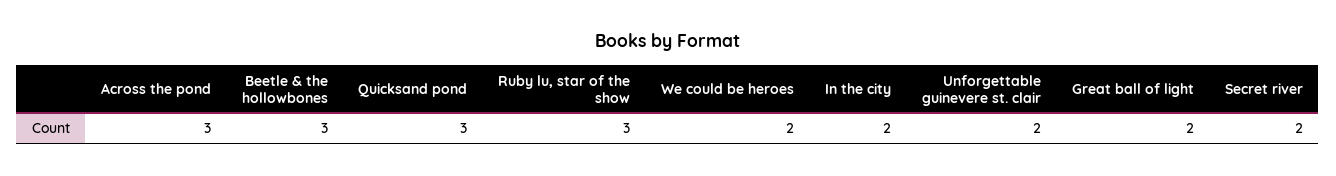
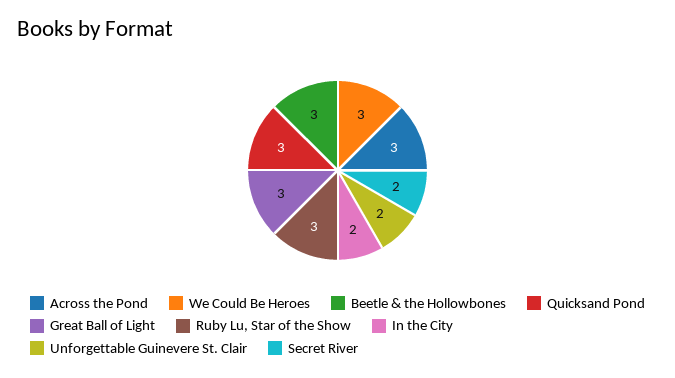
We could be heroes: 2 -> 3
Great ball of light: 2 -> 3

